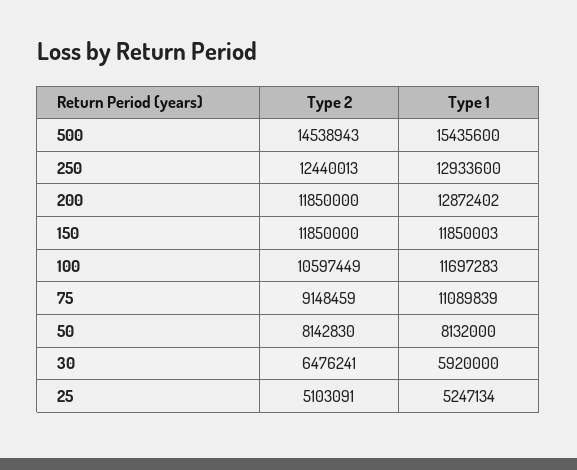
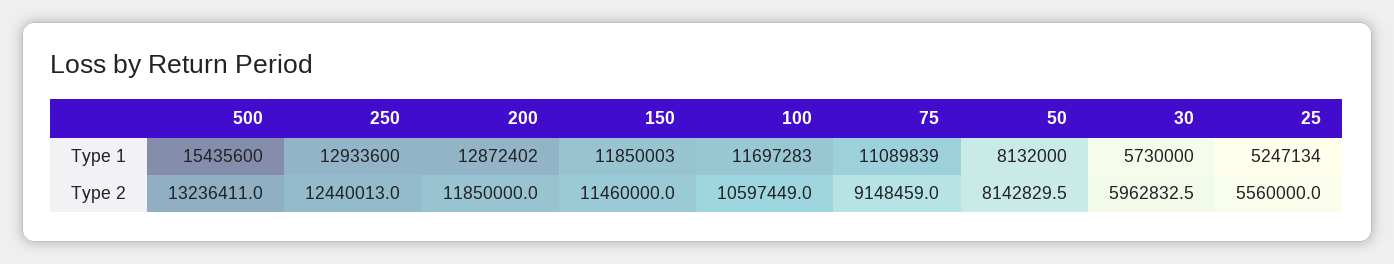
Type 2, 500: 14538943 -> 13236411
Type 2, 150: 11850000 -> 11460000
Type 2, 30: 6476241 -> 5962832.5
Type 1, 30: 5920000 -> 5730000
Type 2, 25: 5103091 -> 5560000

